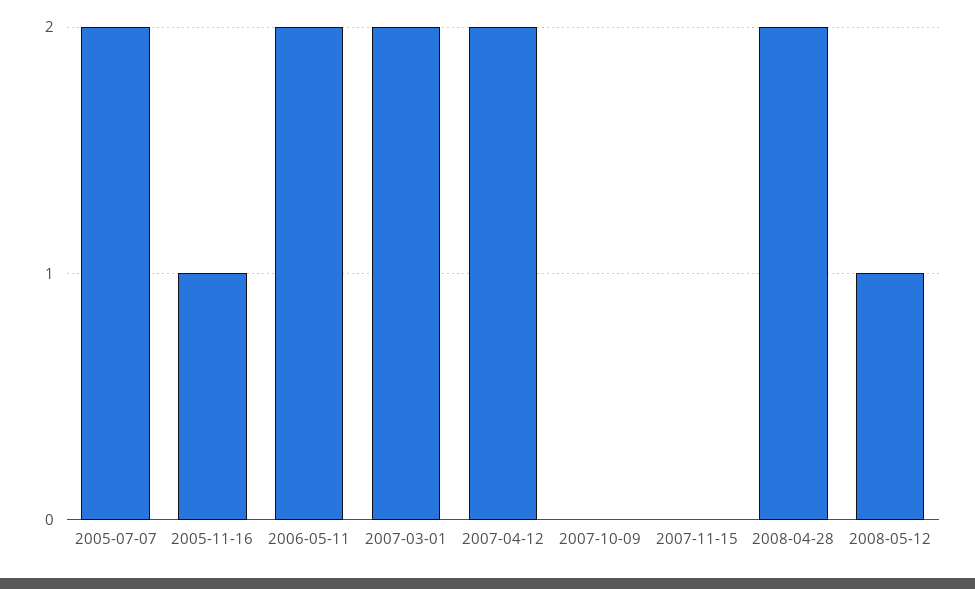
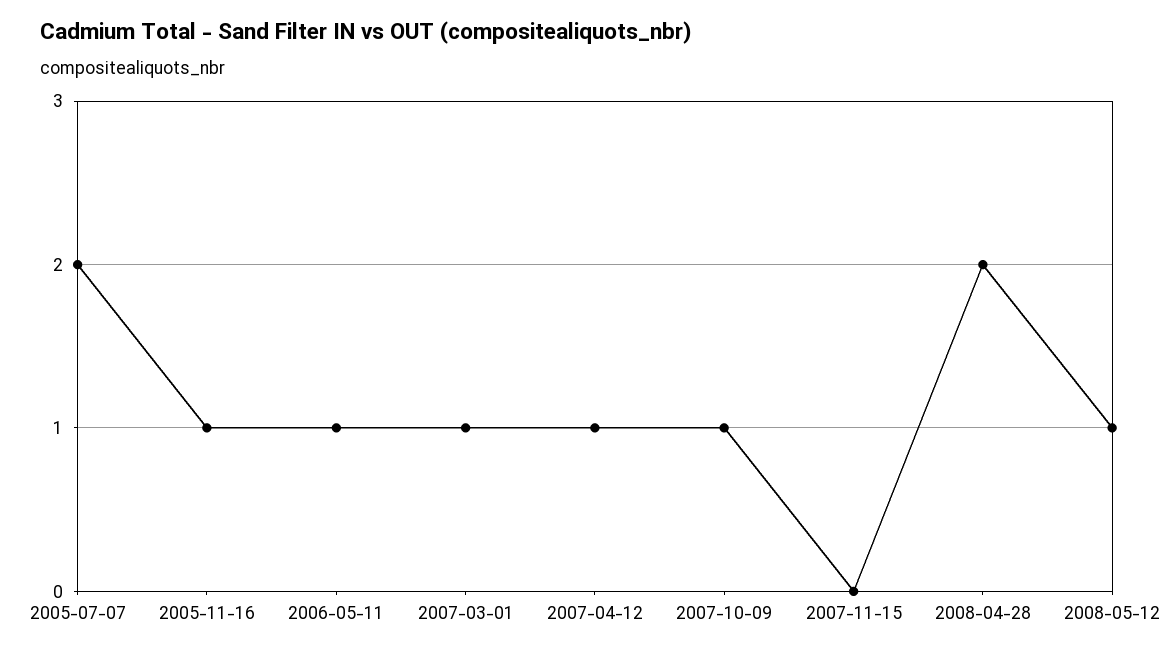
2006-05-11: 2 -> 1
2007-03-01: 2 -> 1
2007-04-12: 2 -> 1
2007-10-09: 0 -> 1

